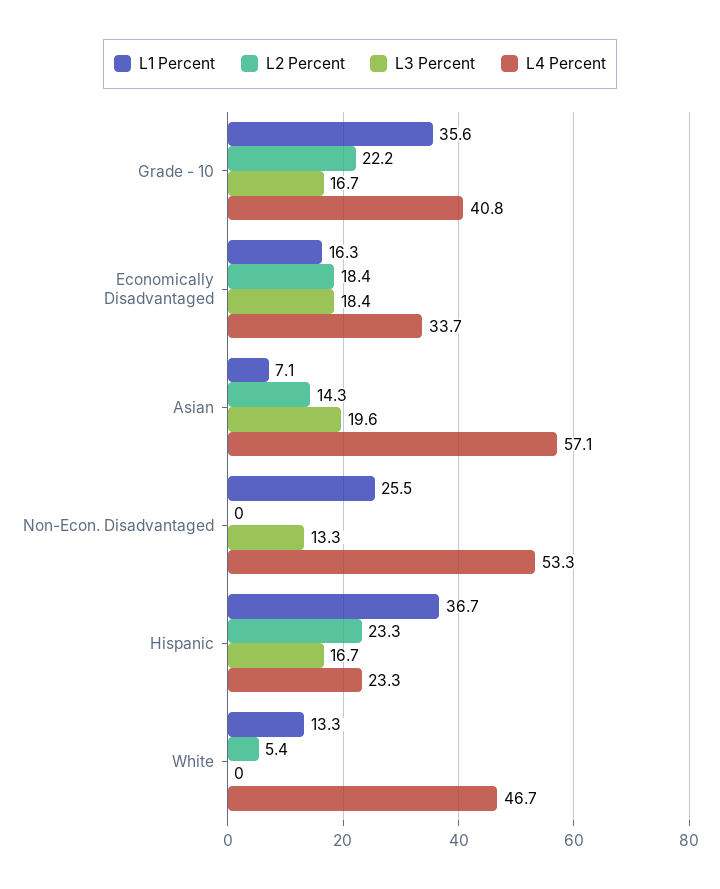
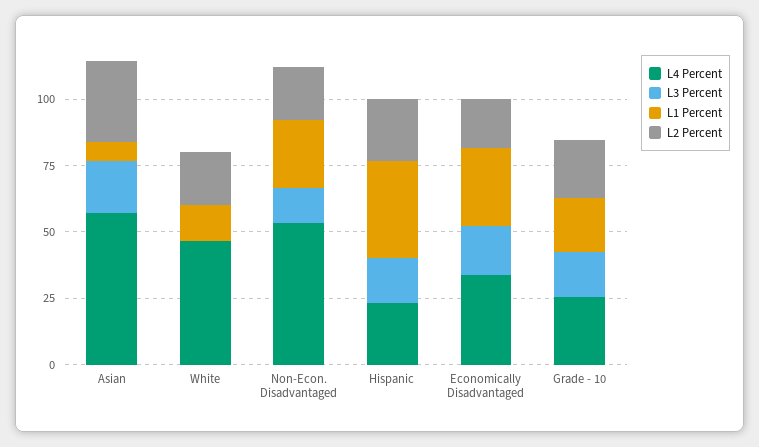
L1 Percent, Grade - 10: 35.6 -> 20
L4 Percent, Grade - 10: 40.8 -> 25
L1 Percent, Economically Disadvantaged: 16.3 -> 30
L2 Percent, Asian: 14.3 -> 30
L2 Percent, Non-Econ. Disadvantaged: 0 -> 20
L2 Percent, White: 5.4 -> 20

